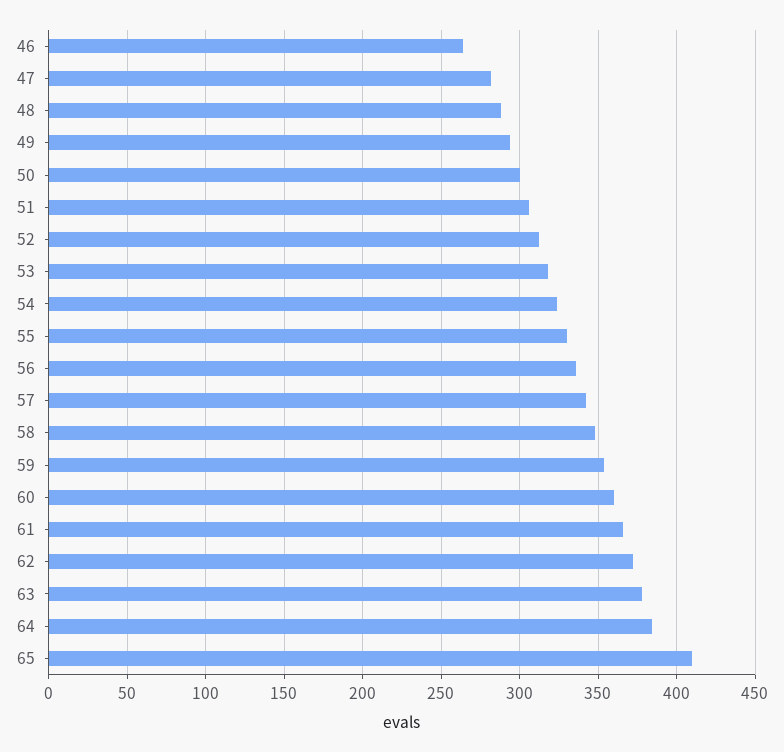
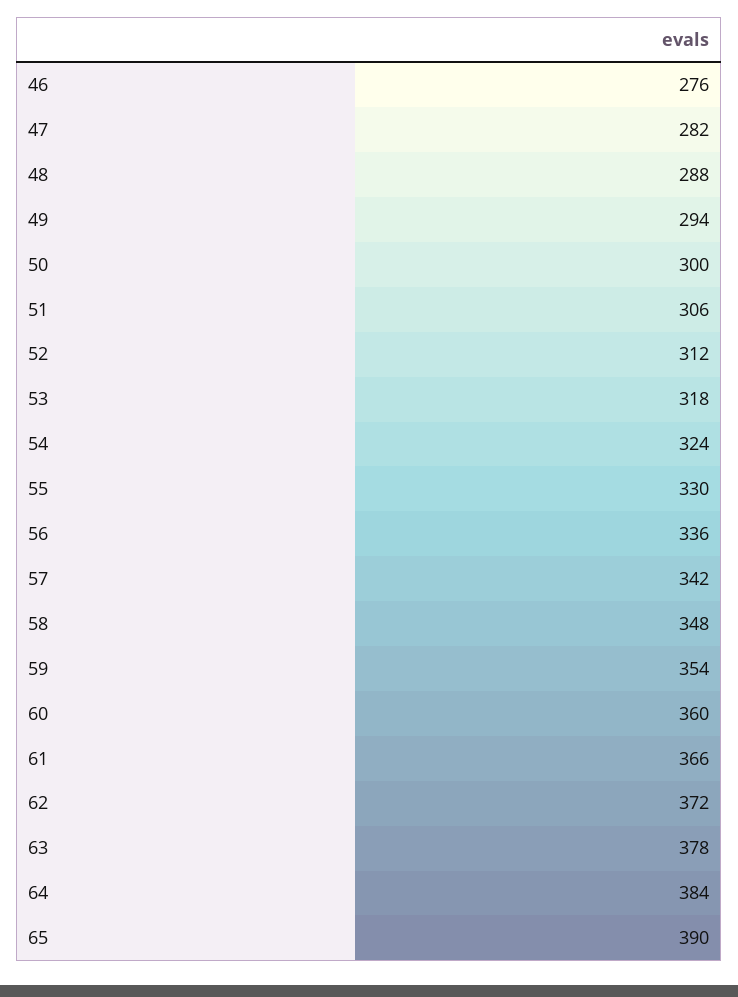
46: 265 -> 276
65: 410 -> 390

